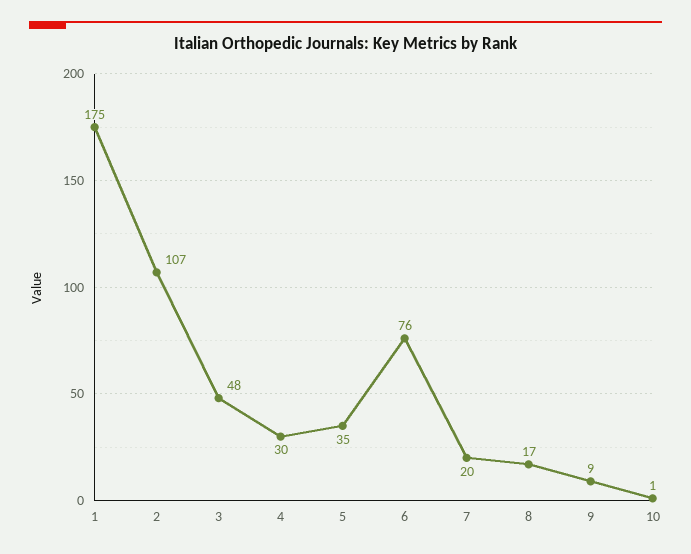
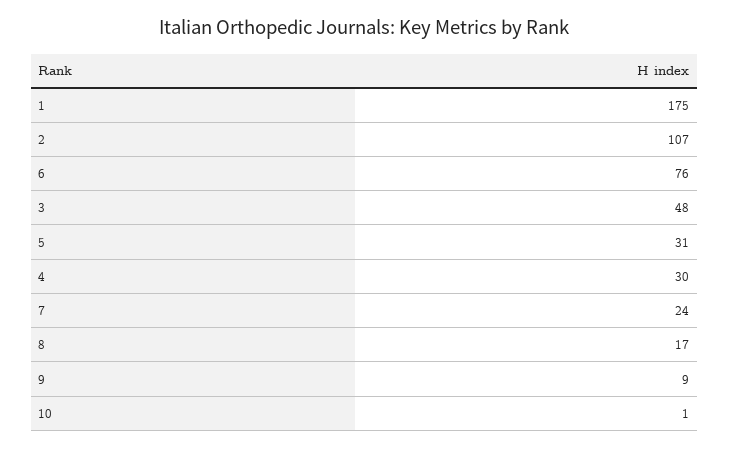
5: 35 -> 31
7: 20 -> 24

